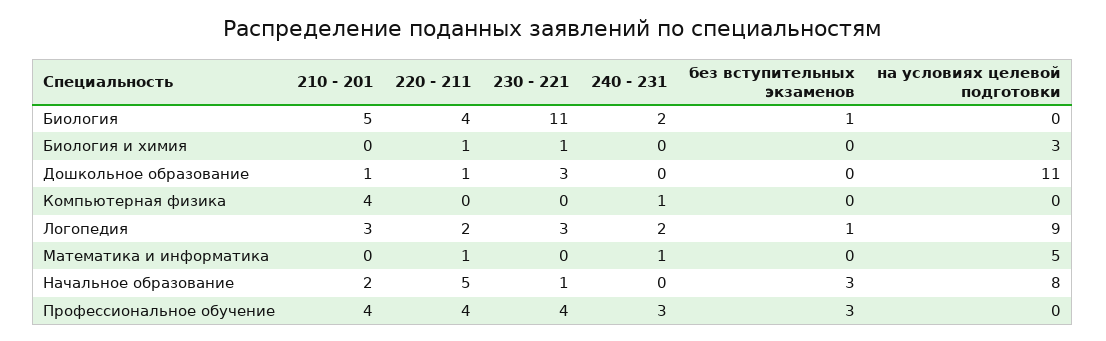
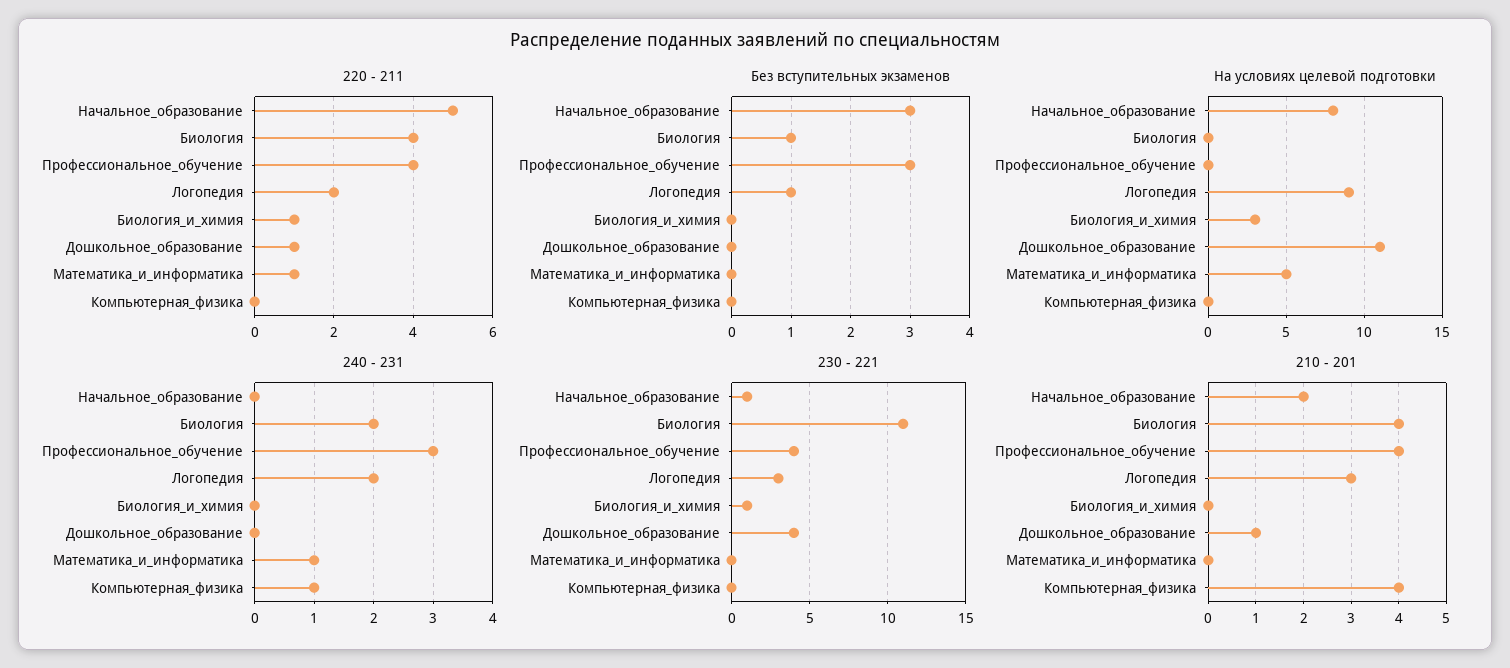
210 - 201, Биология: 5 -> 4
230 - 221, Дошкольное образование: 3 -> 4

